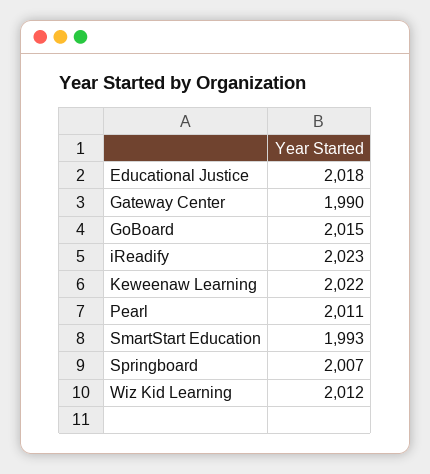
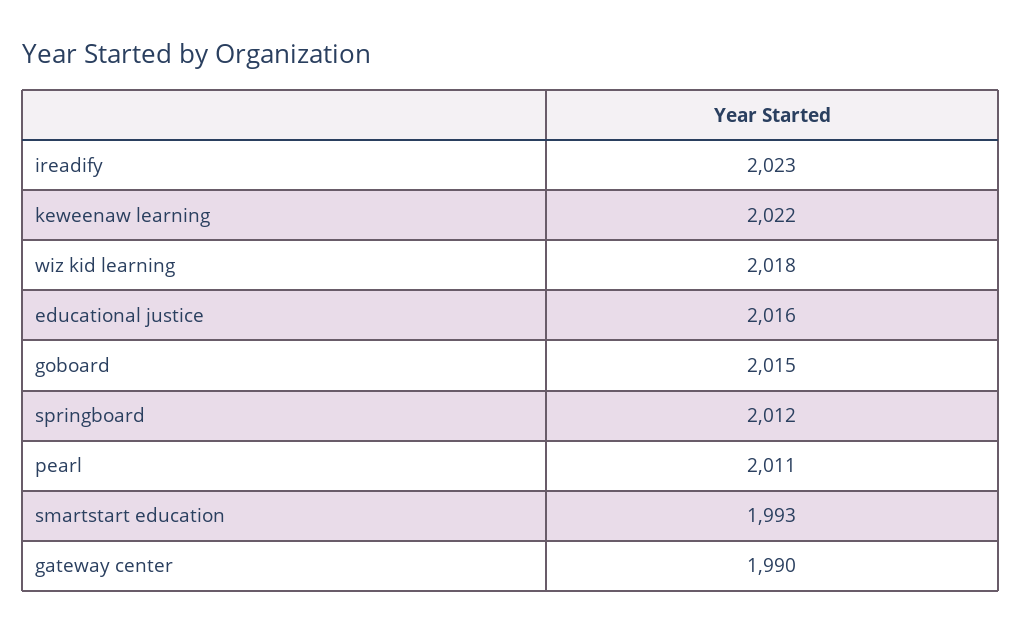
Educational Justice: 2018 -> 2016
Springboard: 2007 -> 2012
Wiz Kid Learning: 2012 -> 2018

